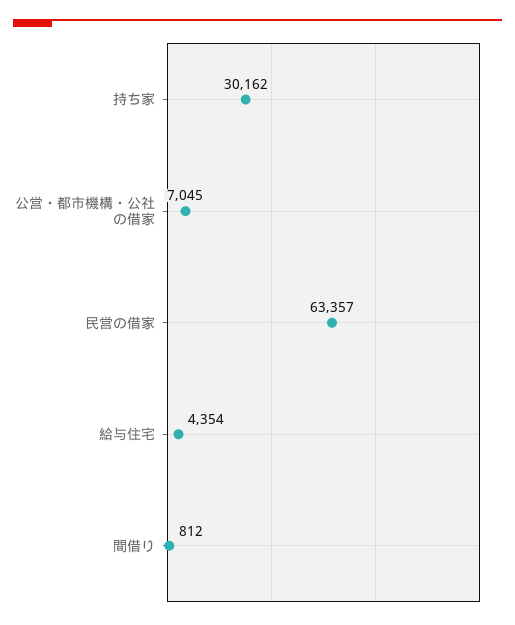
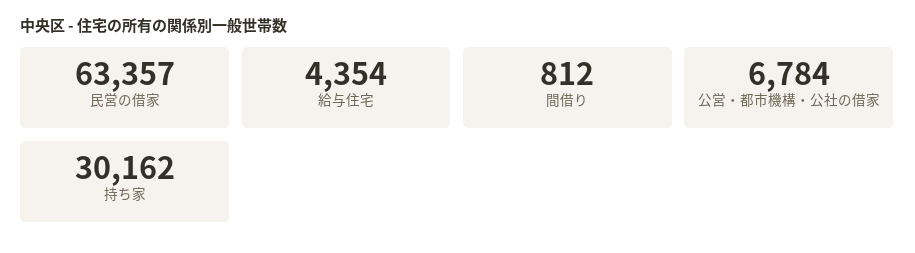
公営・都市機構・公社の借家: 7045 -> 6784

